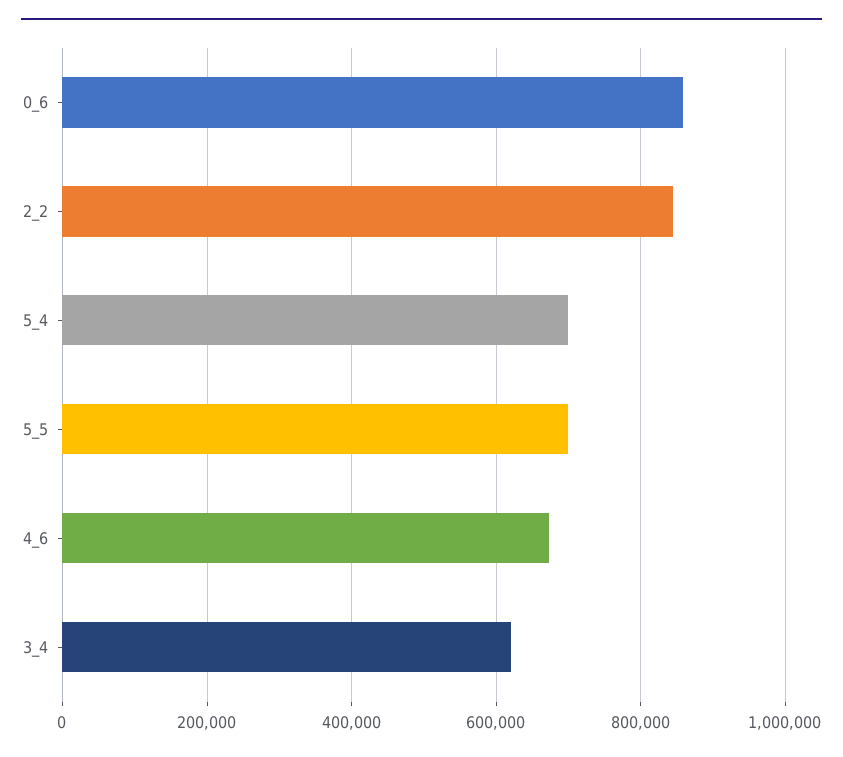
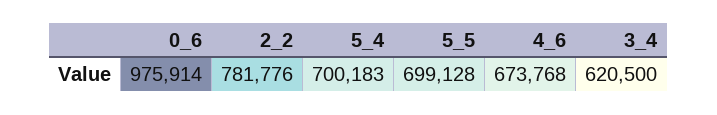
0_6: 860000 -> 975914
2_2: 840000 -> 781776

